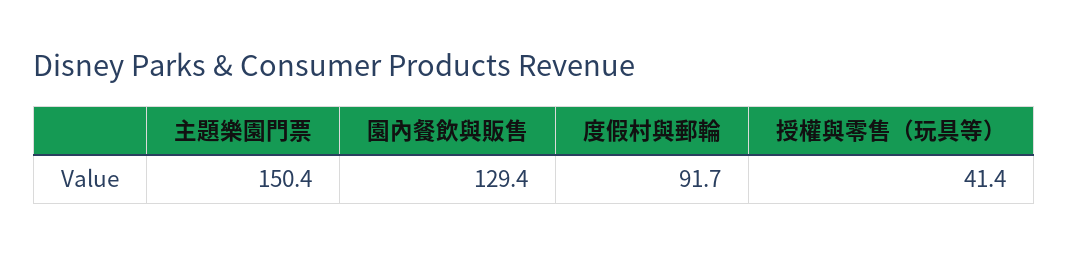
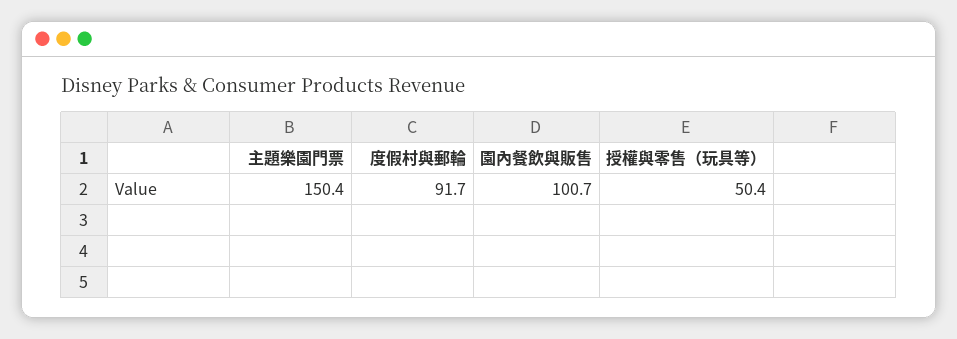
園內餐飲與販售: 129.4 -> 100.7
授權與零售（玩具等）: 41.4 -> 50.4

